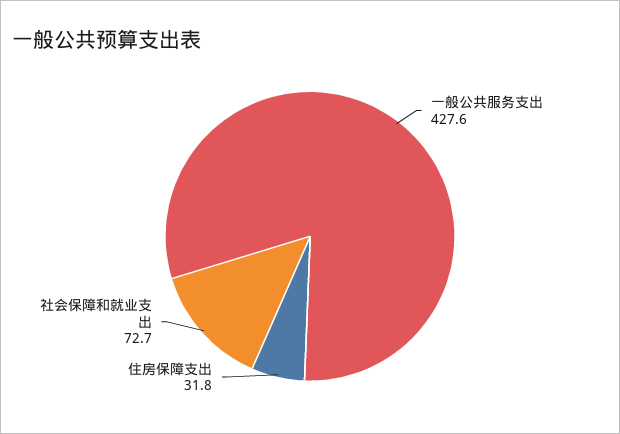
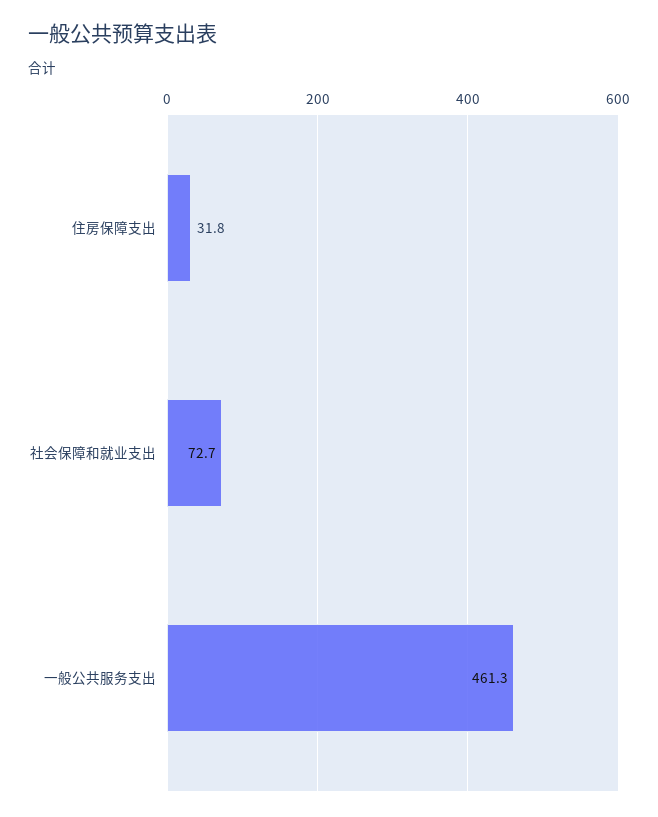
一般公共服务支出: 427.6 -> 461.3

